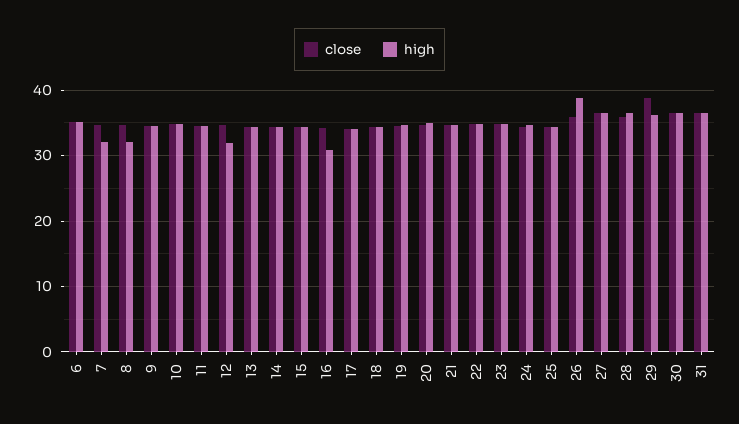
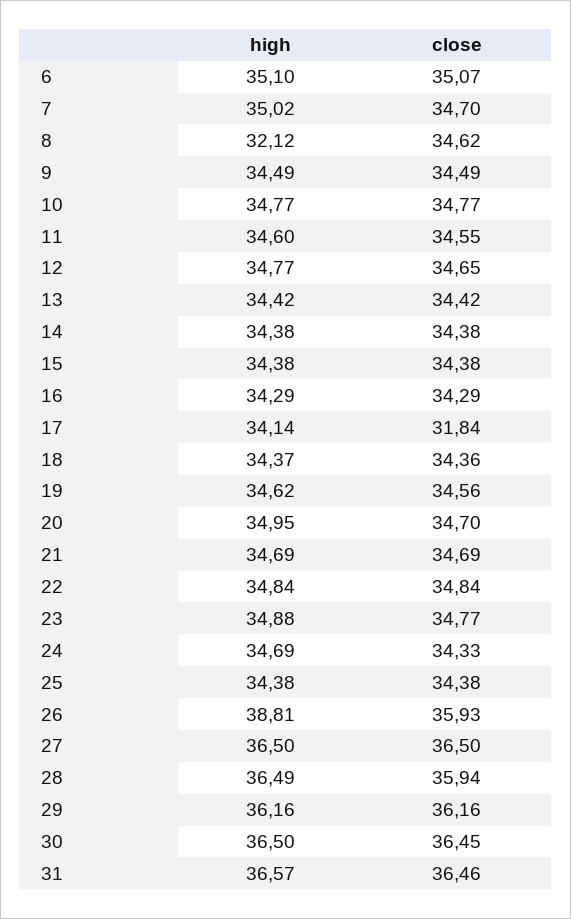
high, 7: 32 -> 35.02
high, 12: 32 -> 34.77
high, 16: 31 -> 34.29
close, 17: 34 -> 31.84
close, 29: 39 -> 36.16

